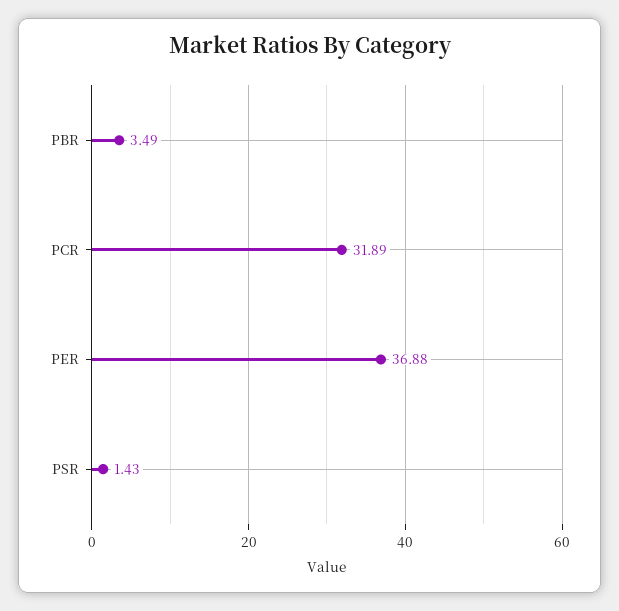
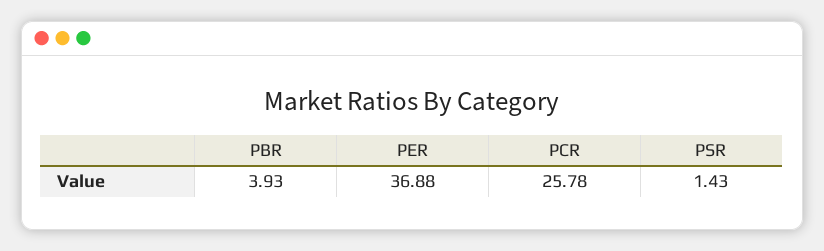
PBR: 3.49 -> 3.93
PCR: 31.89 -> 25.78

